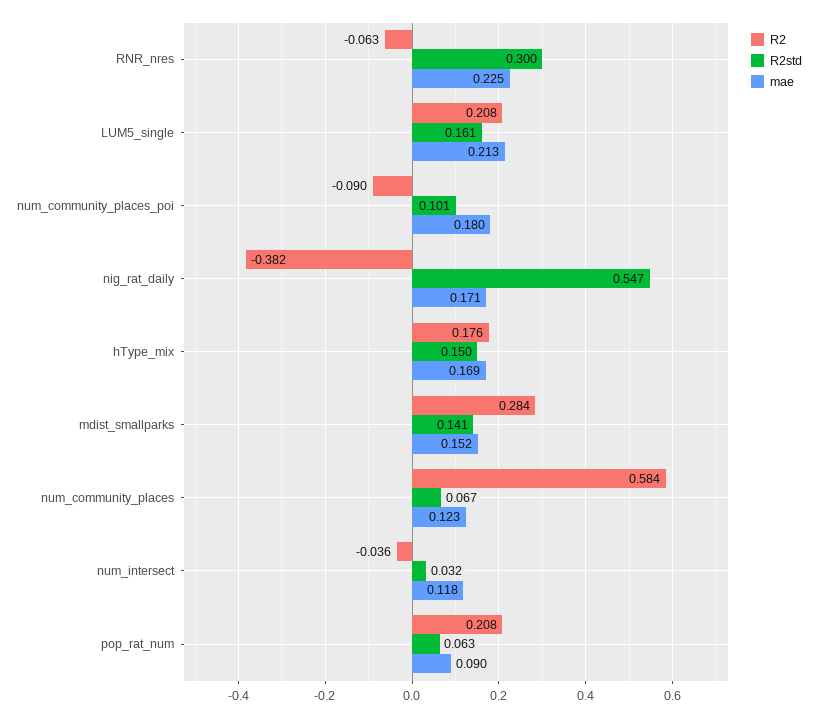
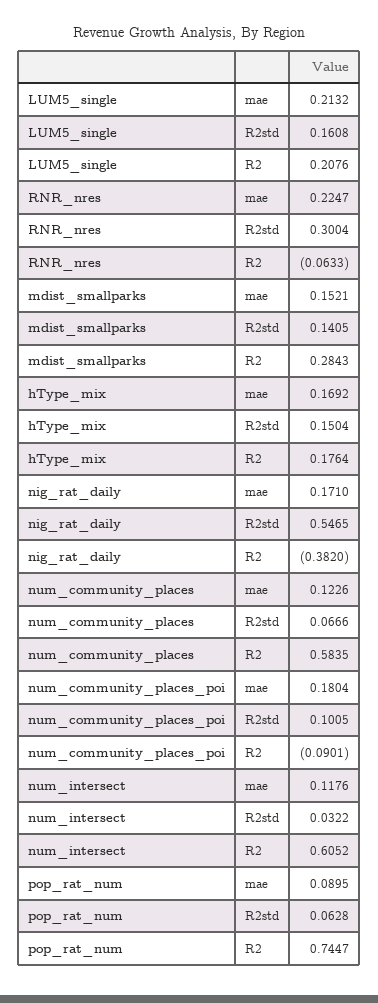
R2, num_intersect: -0.036 -> 0.6052
R2, pop_rat_num: 0.208 -> 0.7447

